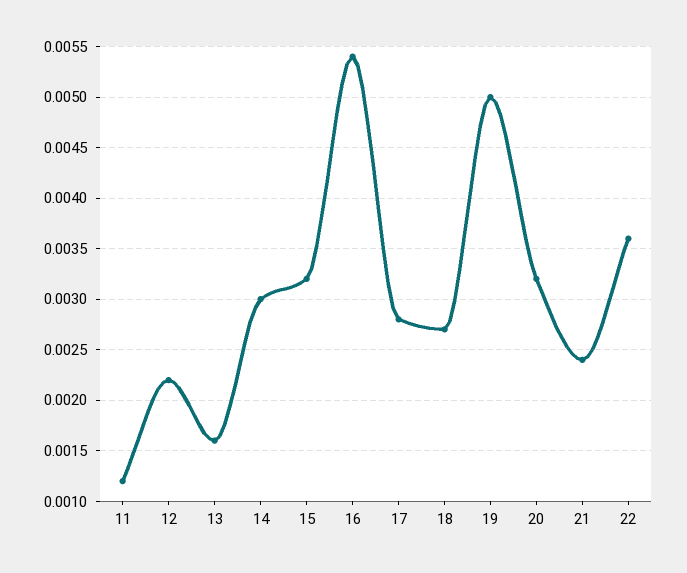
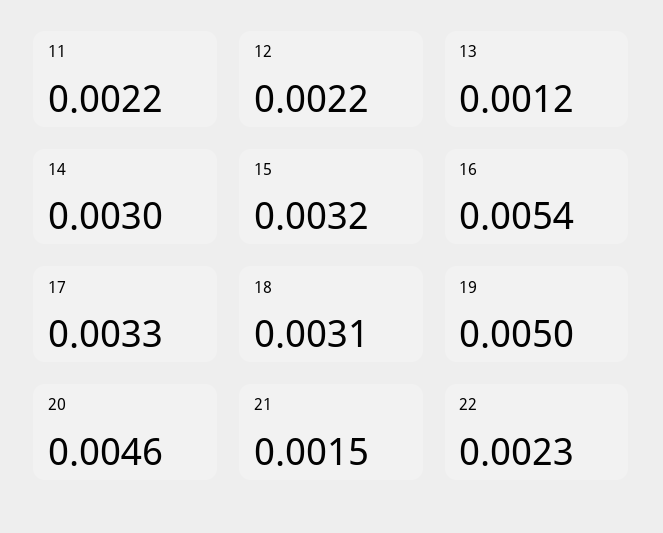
11: 0.0012 -> 0.0022
13: 0.0016 -> 0.0012
17: 0.0028 -> 0.0033
18: 0.0027 -> 0.0031
20: 0.0032 -> 0.0046
21: 0.0024 -> 0.0015
22: 0.0036 -> 0.0023

